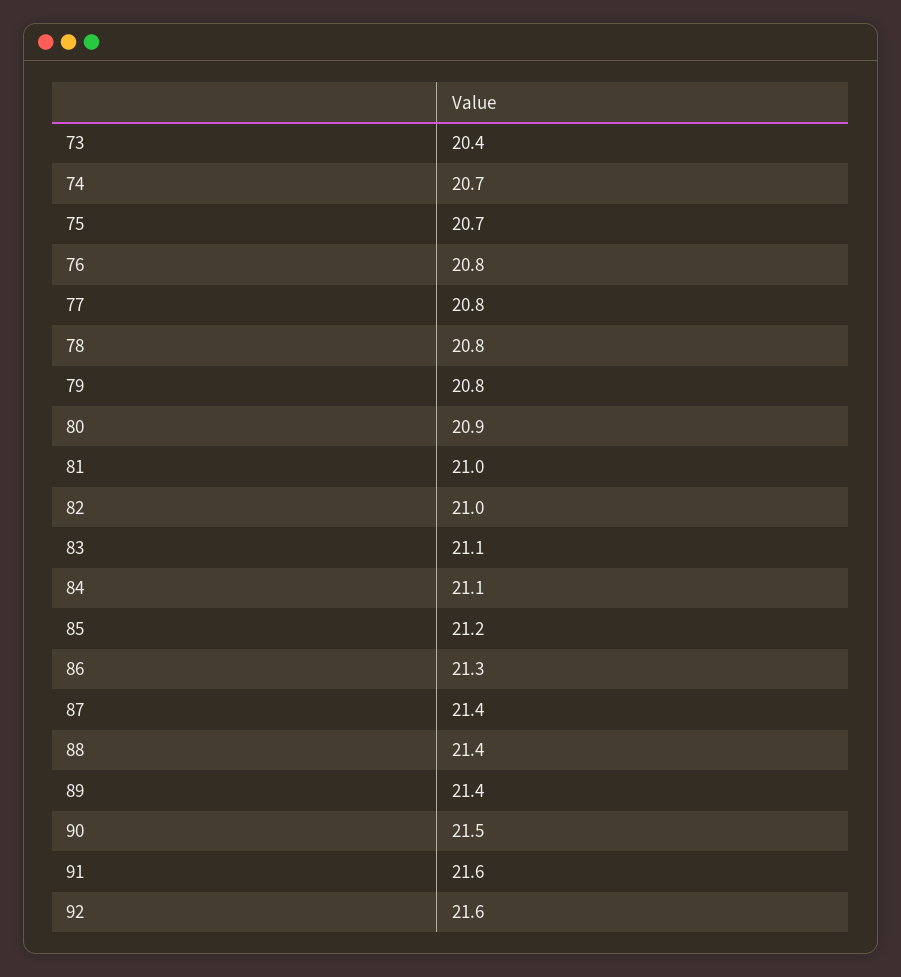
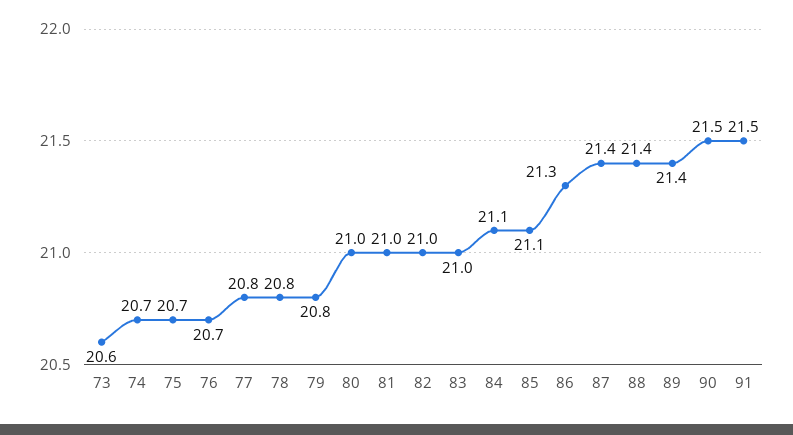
73: 20.4 -> 20.6
76: 20.8 -> 20.7
80: 20.9 -> 21
83: 21.1 -> 21
85: 21.2 -> 21.1
91: 21.6 -> 21.5
92: 21.6 -> none

